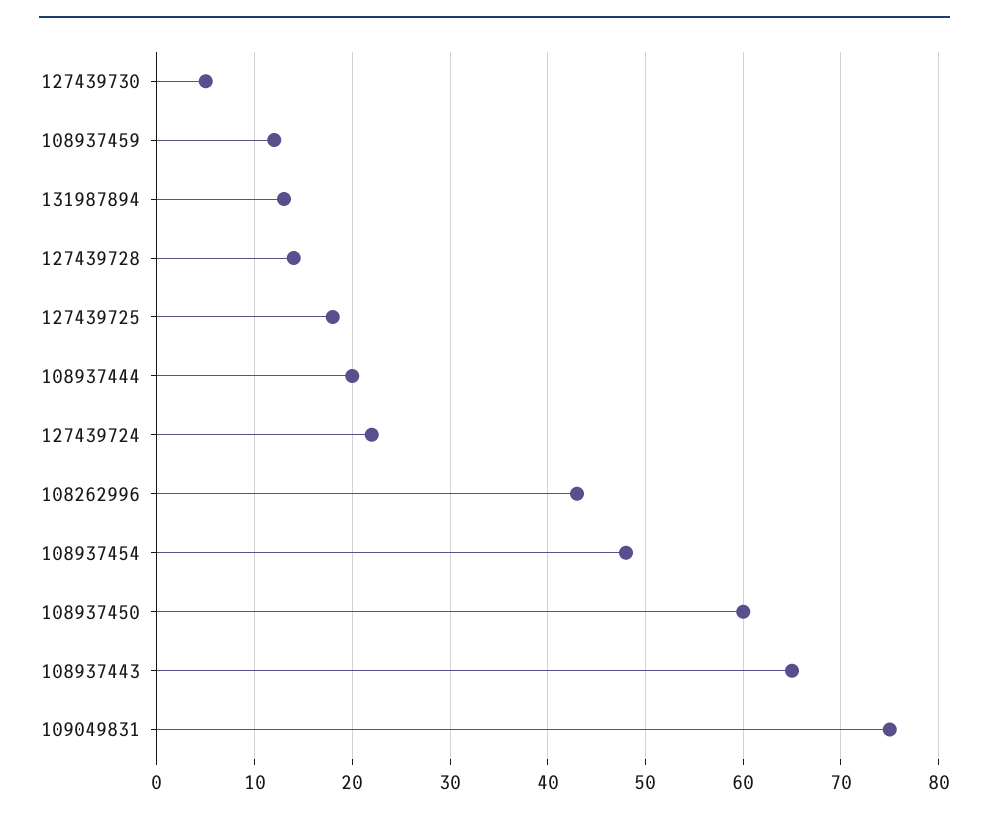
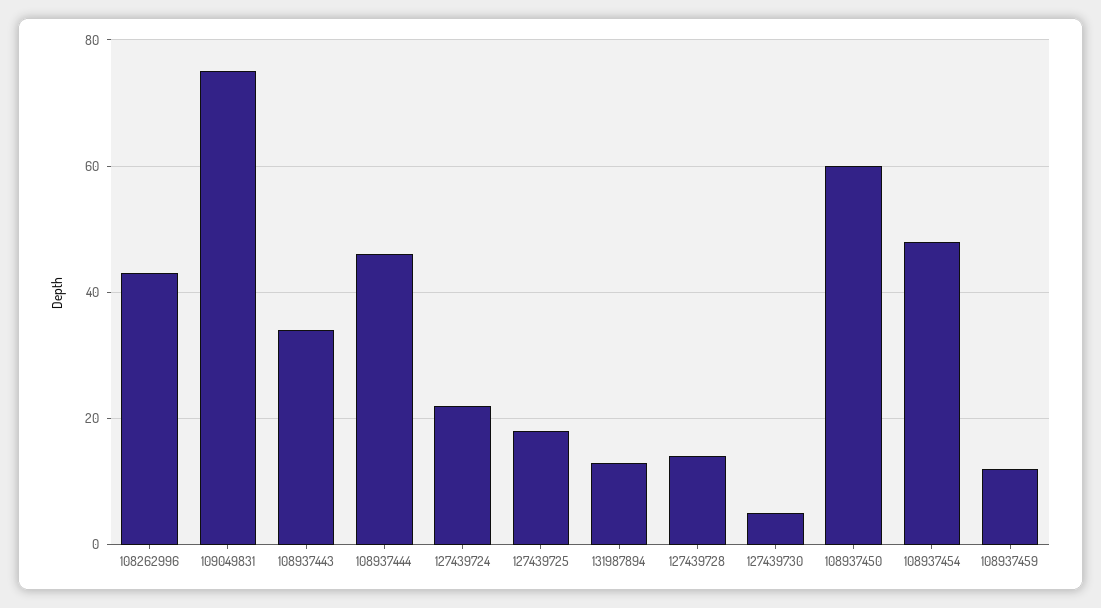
108937444: 20 -> 45
108937443: 65 -> 35

